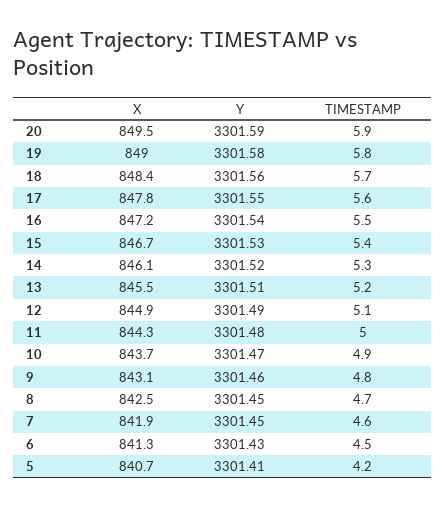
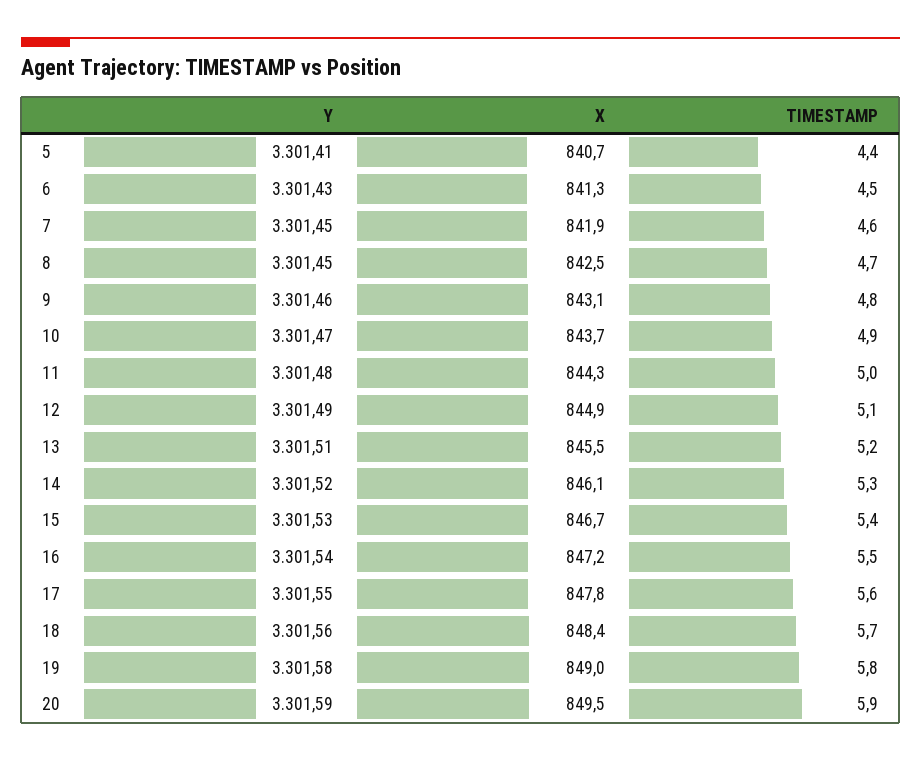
TIMESTAMP, 5: 4.2 -> 4.4

